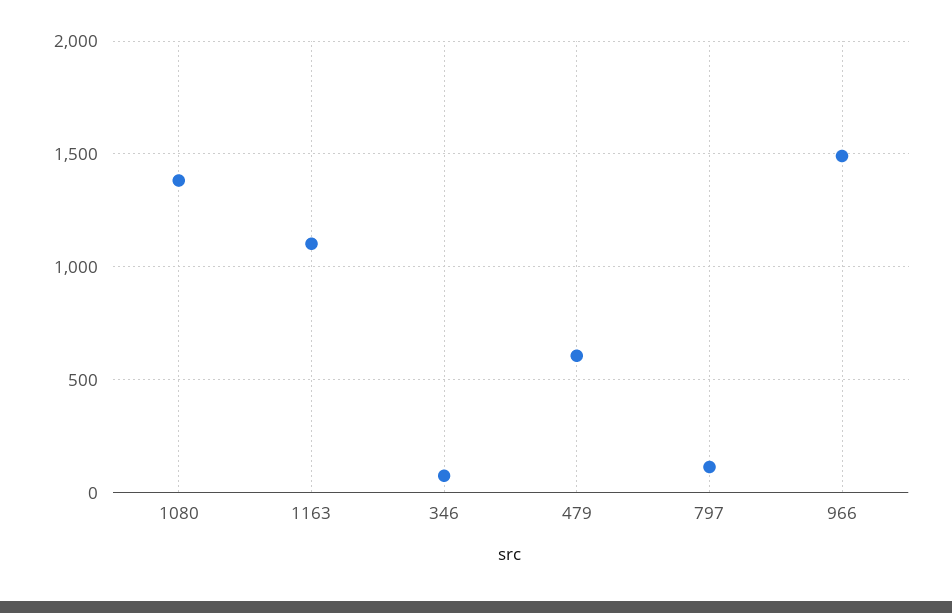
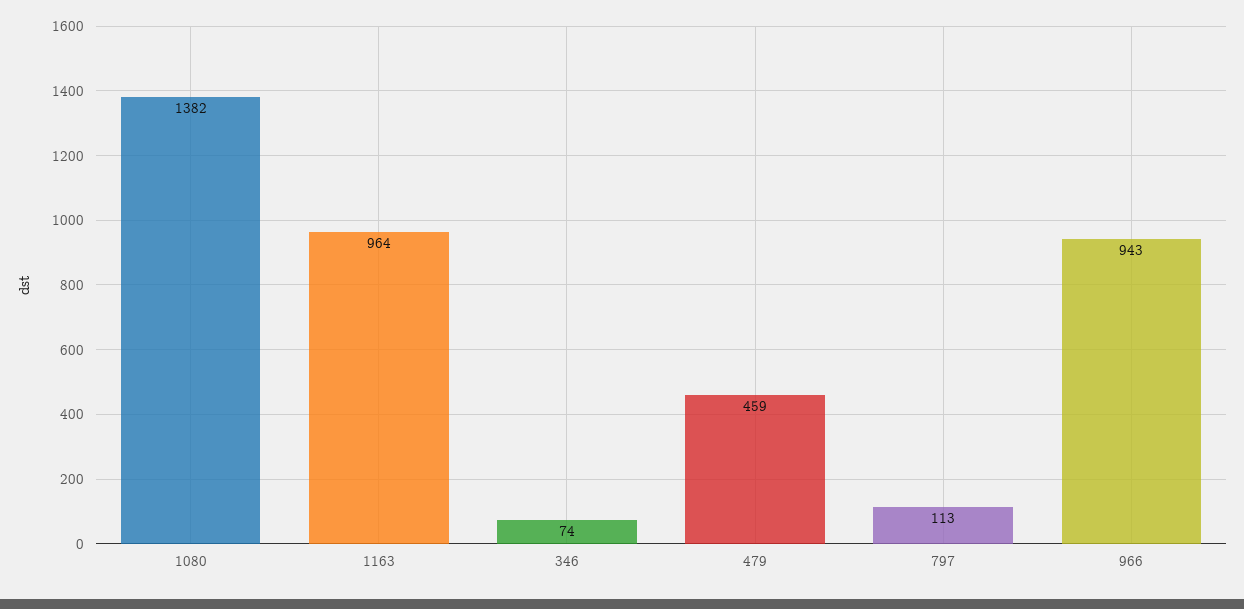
1163: 1100 -> 964
479: 600 -> 459
966: 1500 -> 943

